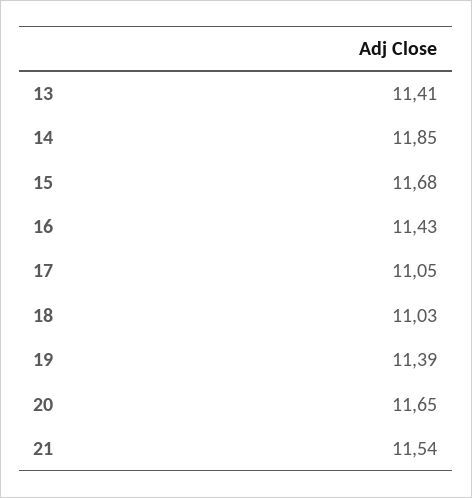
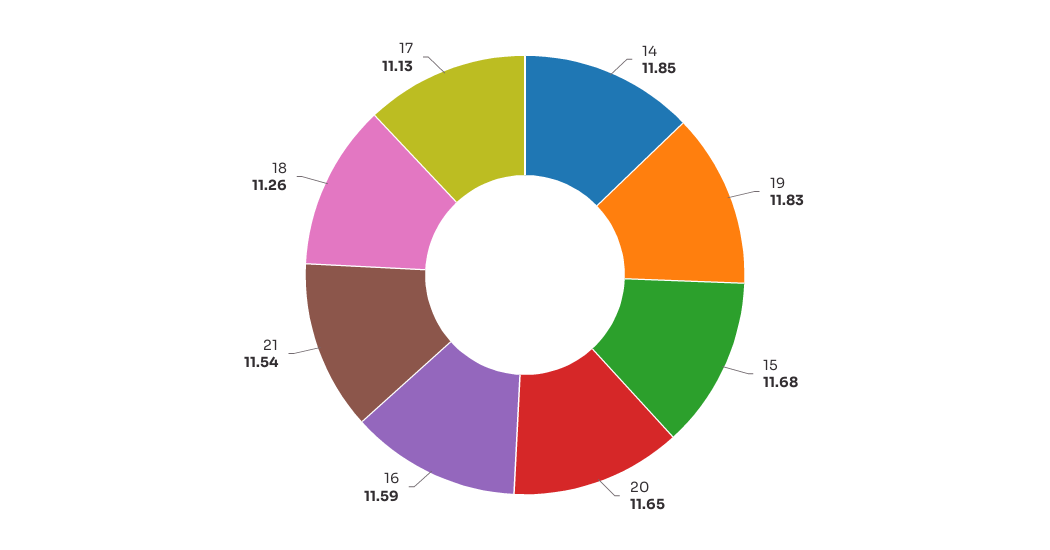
13: 11.41 -> none
16: 11.43 -> 11.59
17: 11.05 -> 11.13
18: 11.03 -> 11.26
19: 11.39 -> 11.83

